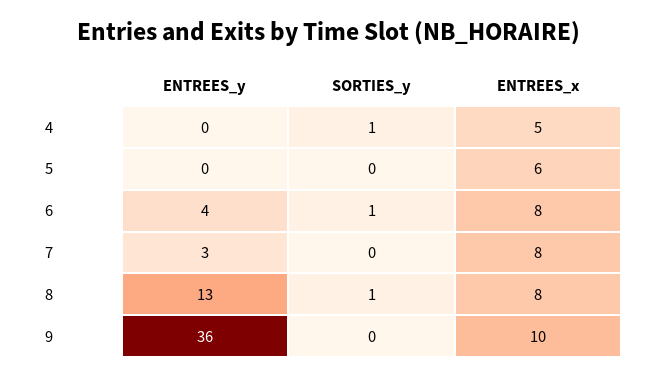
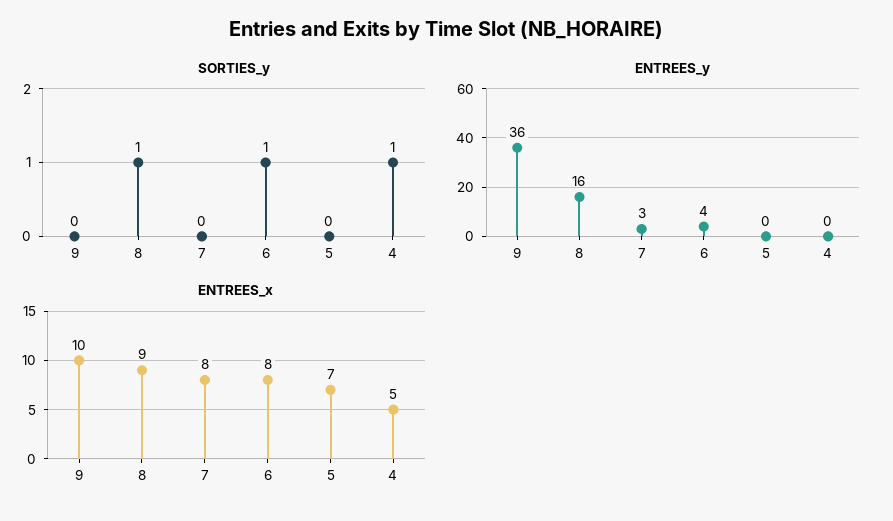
ENTREES_x, 5: 6 -> 7
ENTREES_y, 8: 13 -> 16
ENTREES_x, 8: 8 -> 9

